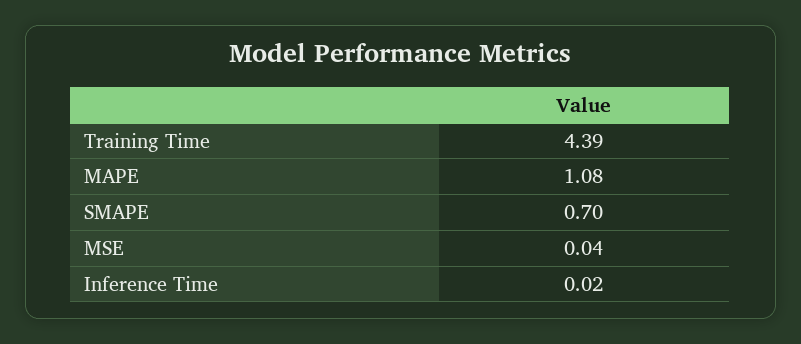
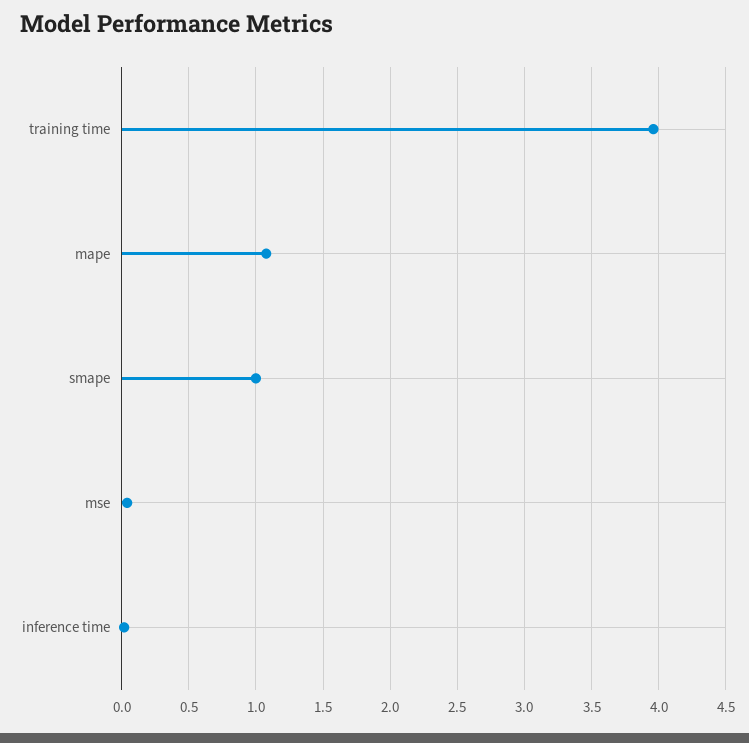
Training Time: 4.39 -> 3.95
SMAPE: 0.7 -> 1

